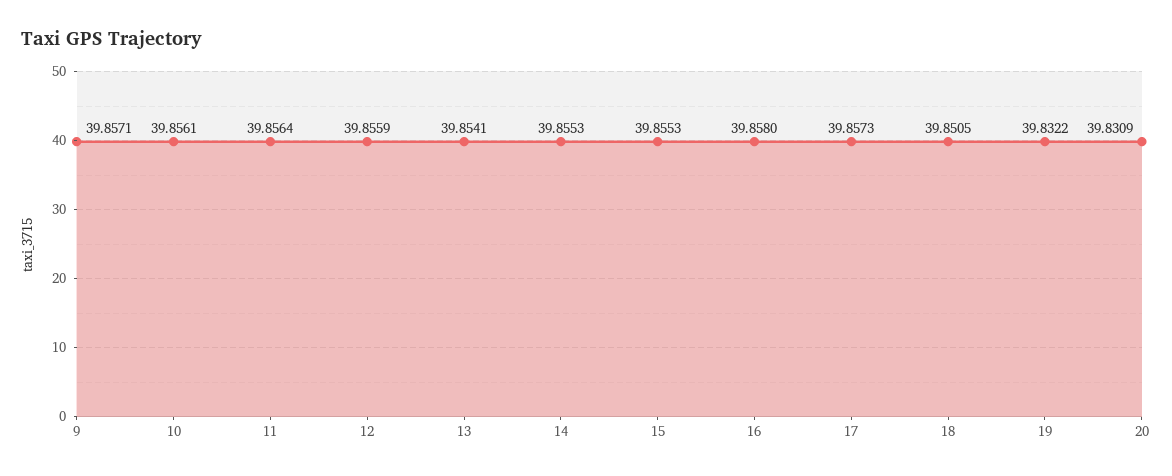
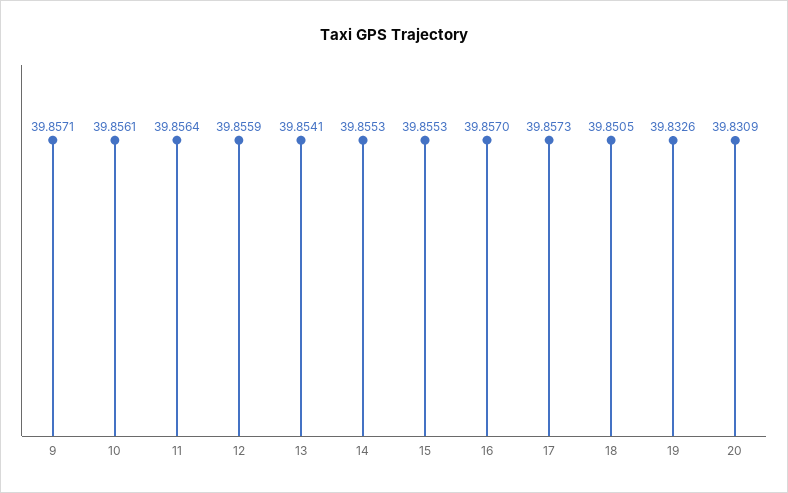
16: 39.858 -> 39.857
19: 39.8322 -> 39.8326

